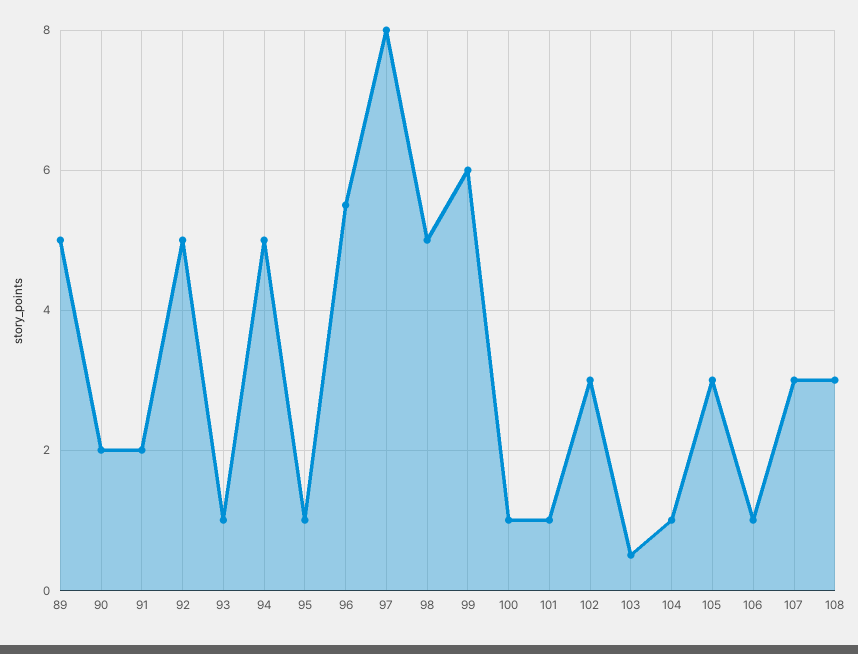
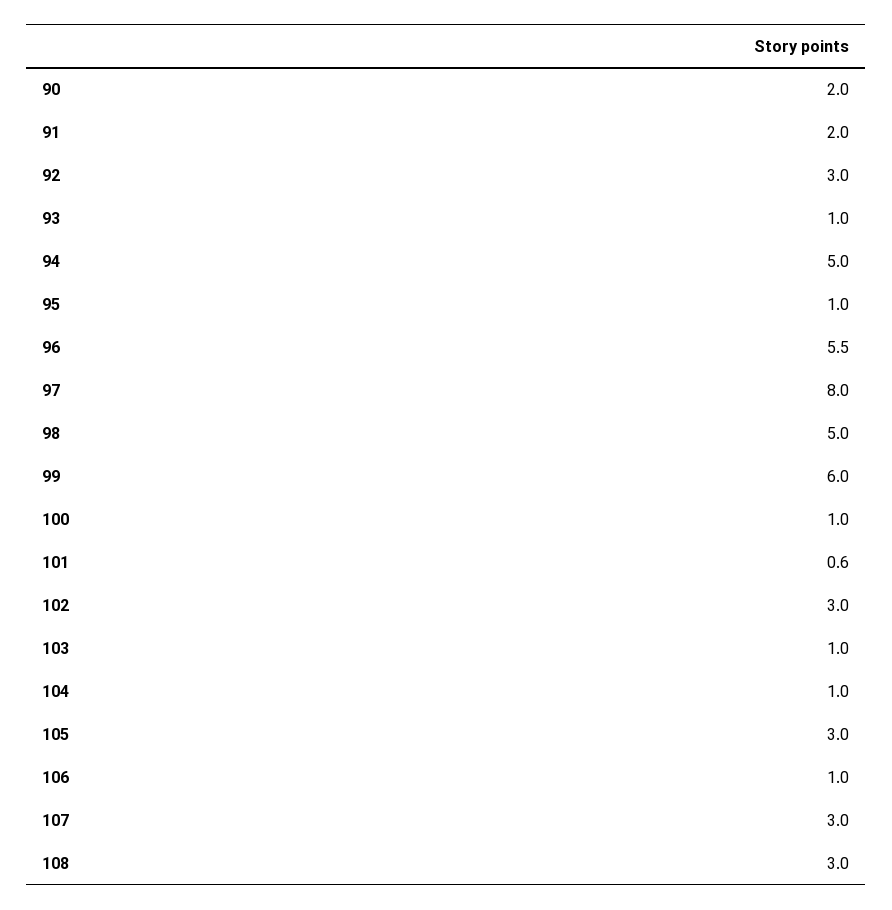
89: 5 -> none
92: 5 -> 3
101: 1 -> 0.6
103: 0.5 -> 1

